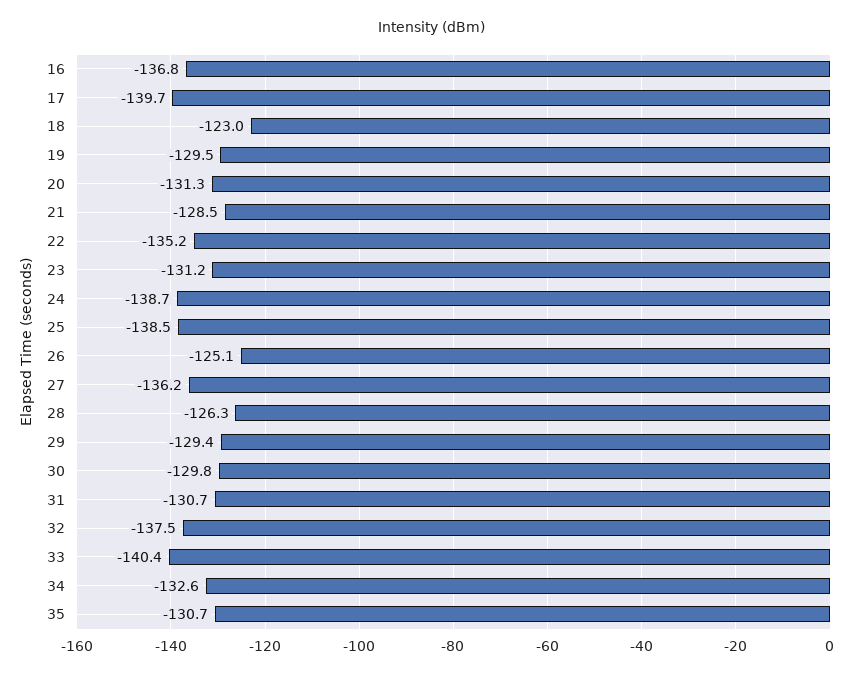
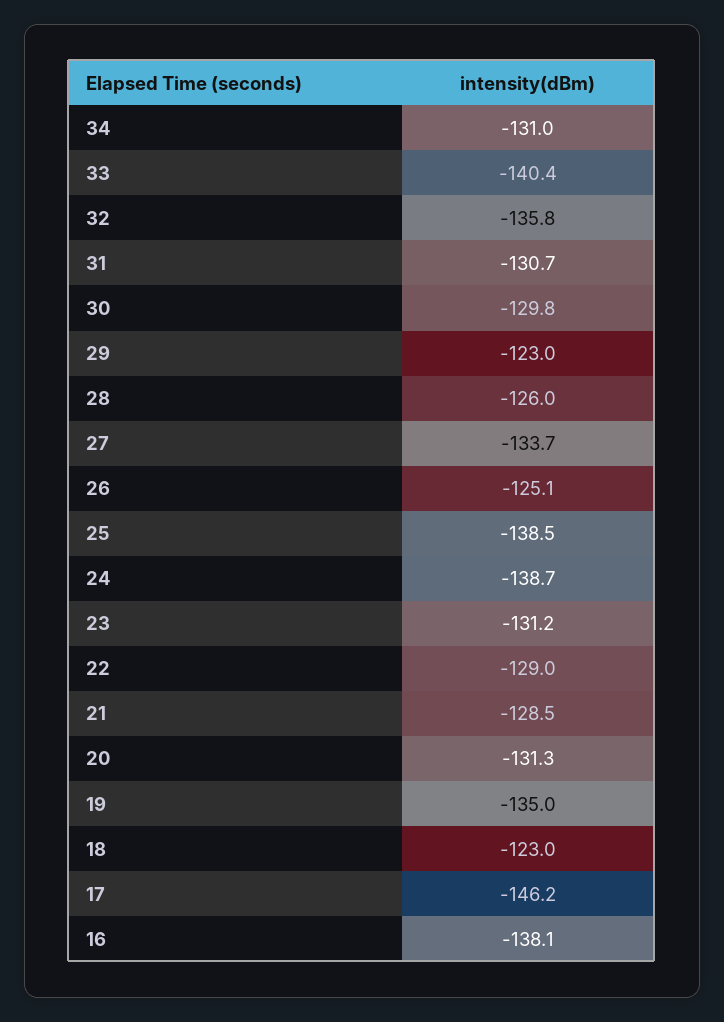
16: -136.8 -> -138.1
17: -139.7 -> -146.2
19: -129.5 -> -135
22: -135.2 -> -129
27: -136.2 -> -133.7
28: -126.3 -> -126
29: -129.4 -> -123
32: -137.5 -> -135.8
34: -132.6 -> -131
35: -130.7 -> none

